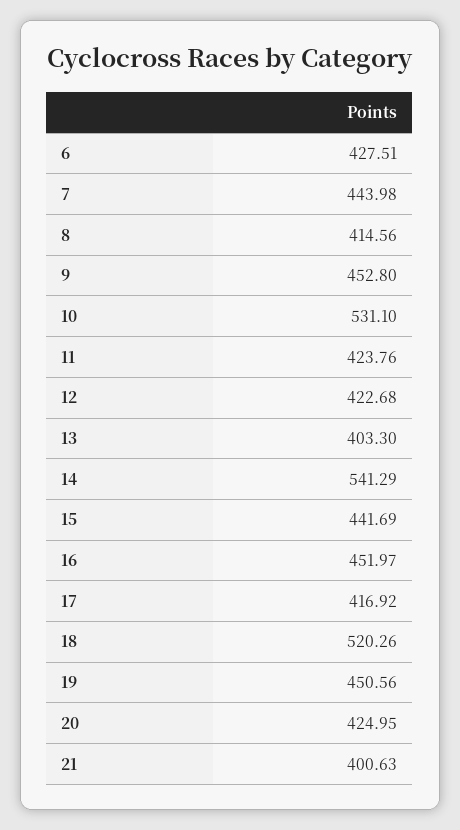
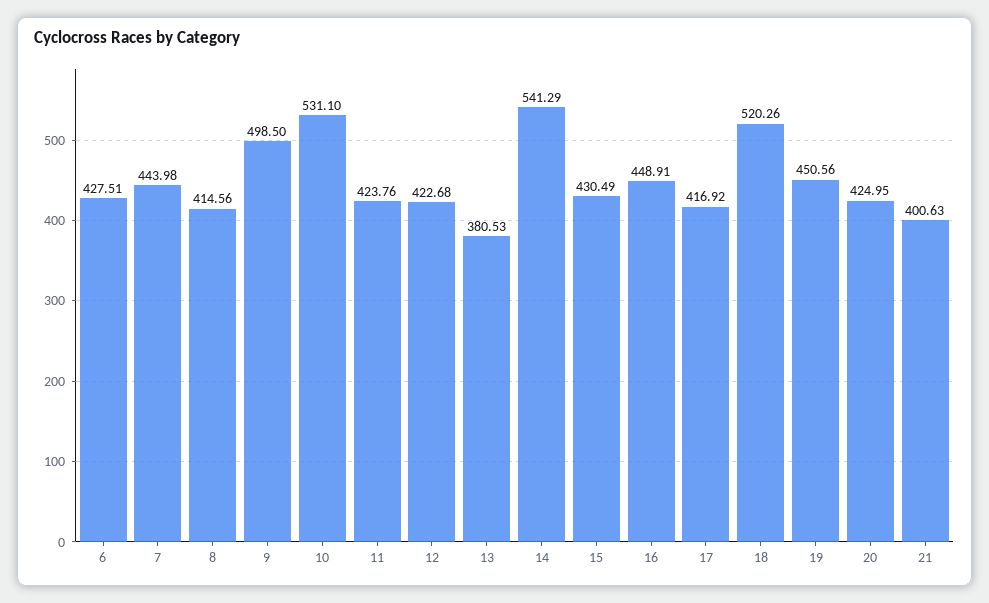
9: 452.8 -> 498.5
13: 403.3 -> 380.53
15: 441.69 -> 430.49
16: 451.97 -> 448.91

